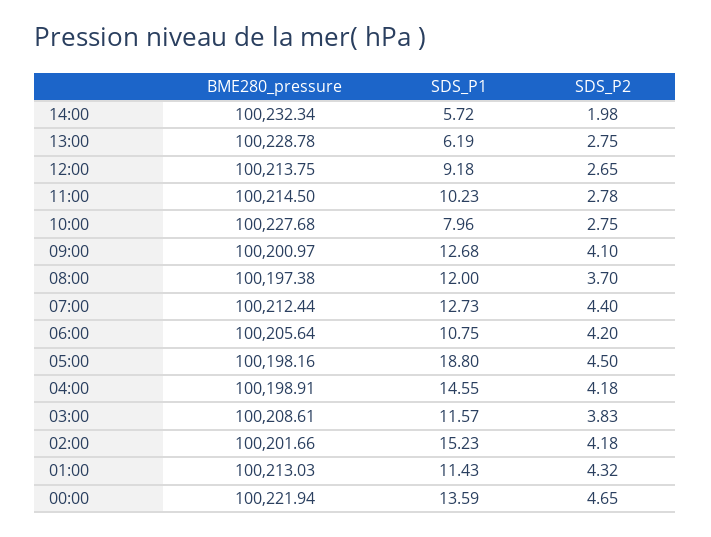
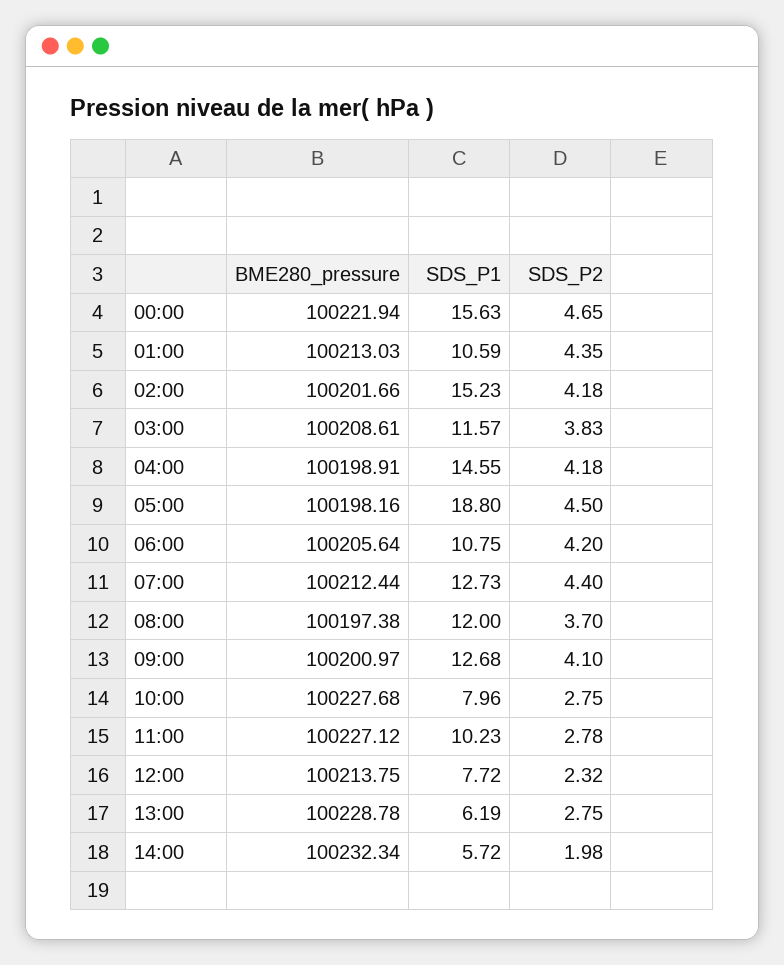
SDS_P1, 12:00: 9.18 -> 7.72
SDS_P2, 12:00: 2.65 -> 2.32
BME280_pressure, 11:00: 100214.5 -> 100227.12
SDS_P1, 01:00: 11.43 -> 10.59
SDS_P2, 01:00: 4.32 -> 4.35
SDS_P1, 00:00: 13.59 -> 15.63

